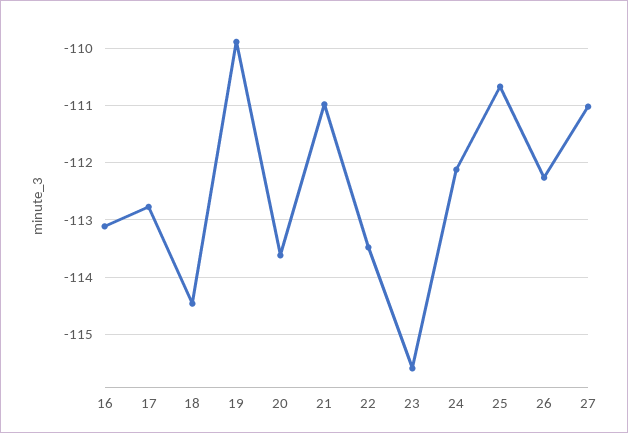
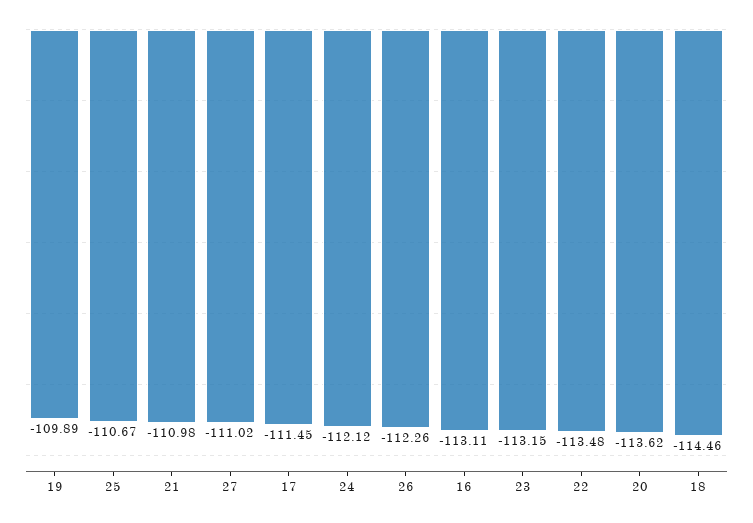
17: -112.8 -> -111.45
23: -115.6 -> -113.15

